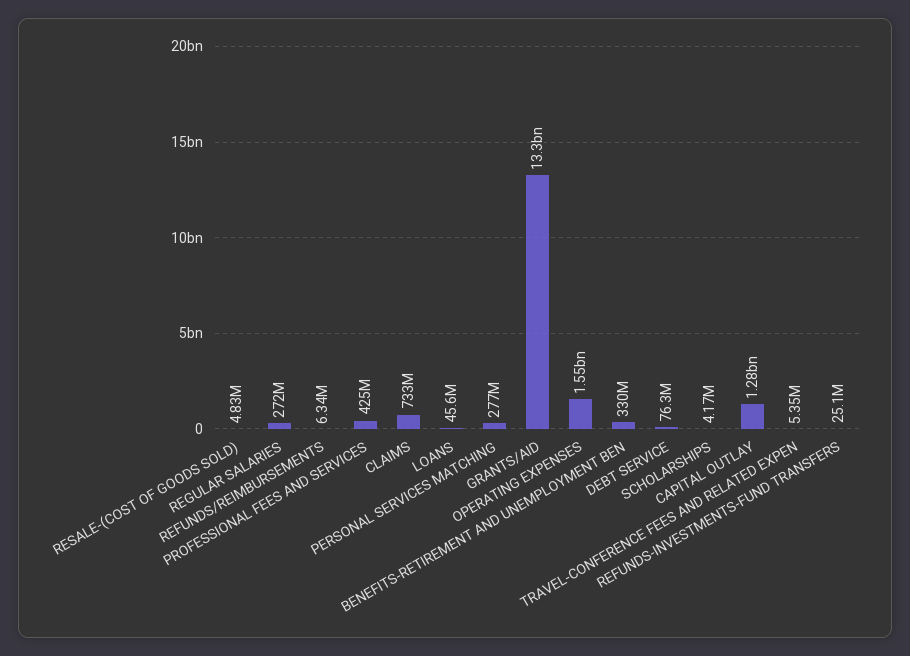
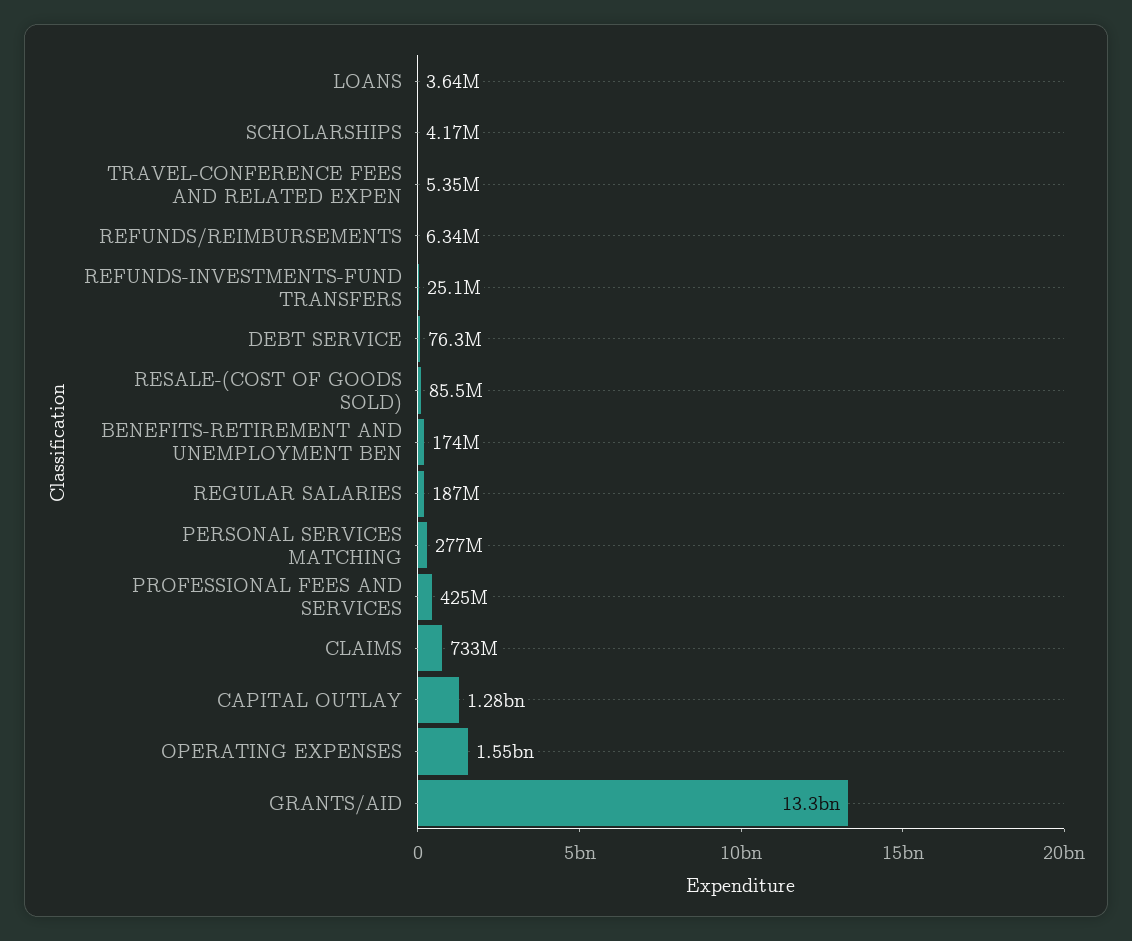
RESALE-(COST OF GOODS SOLD): 4830000 -> 85500000
REGULAR SALARIES: 272000000 -> 187000000
LOANS: 45600000 -> 3640000
BENEFITS-RETIREMENT AND UNEMPLOYMENT BEN: 330000000 -> 174000000

